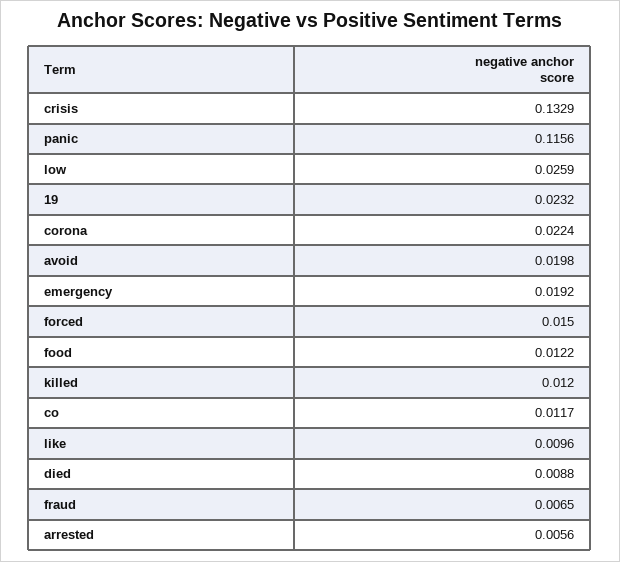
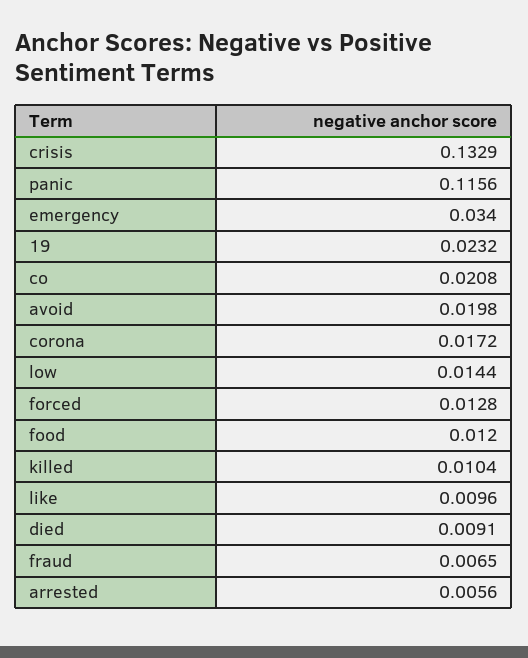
low: 0.0259 -> 0.0144
corona: 0.0224 -> 0.0172
emergency: 0.0192 -> 0.034
forced: 0.015 -> 0.0128
food: 0.0122 -> 0.012
killed: 0.012 -> 0.0104
co: 0.0117 -> 0.0208
died: 0.0088 -> 0.0091

